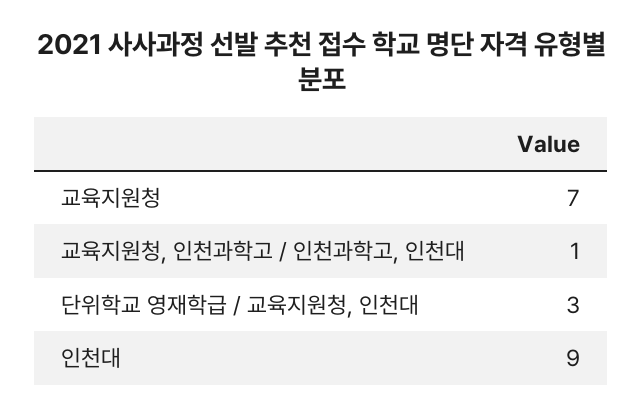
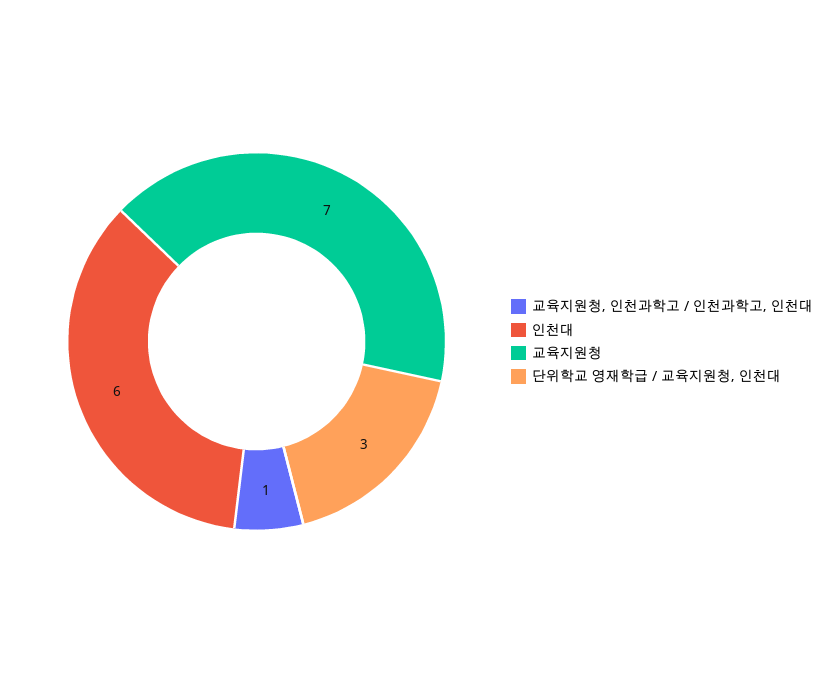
인천대: 9 -> 6

